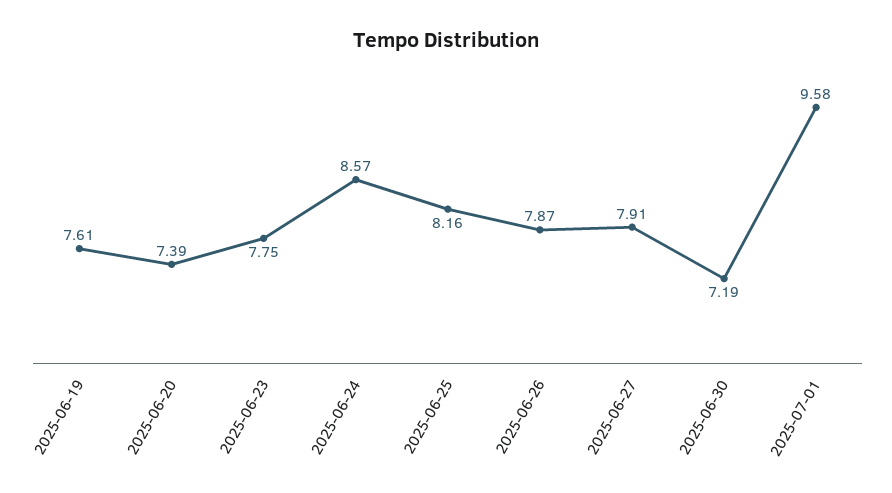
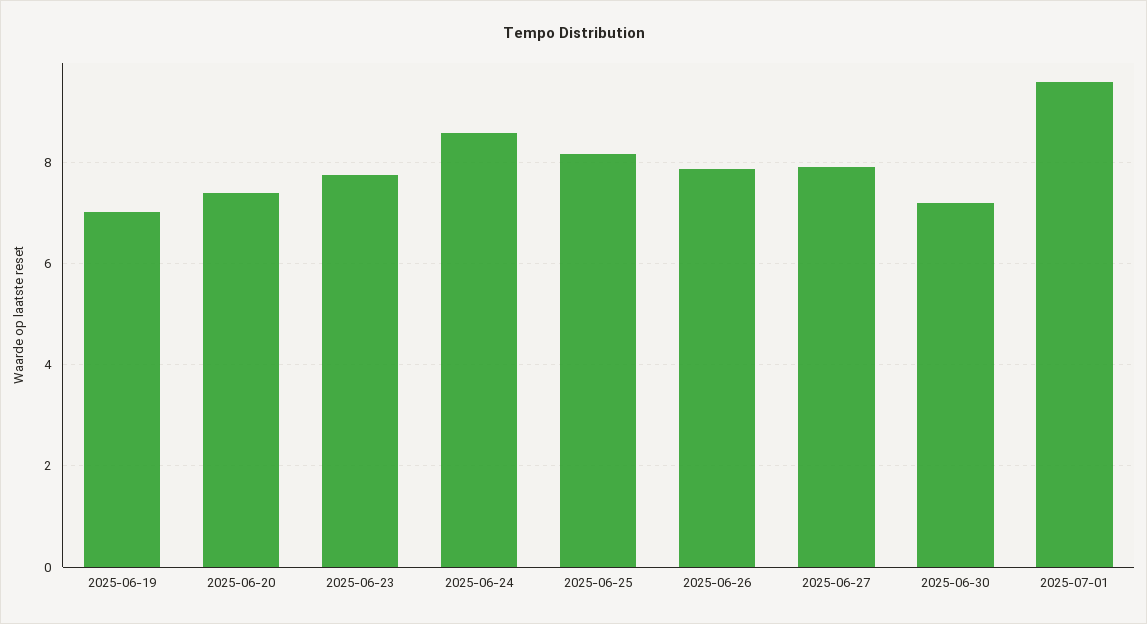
2025-06-19: 7.61 -> 7

